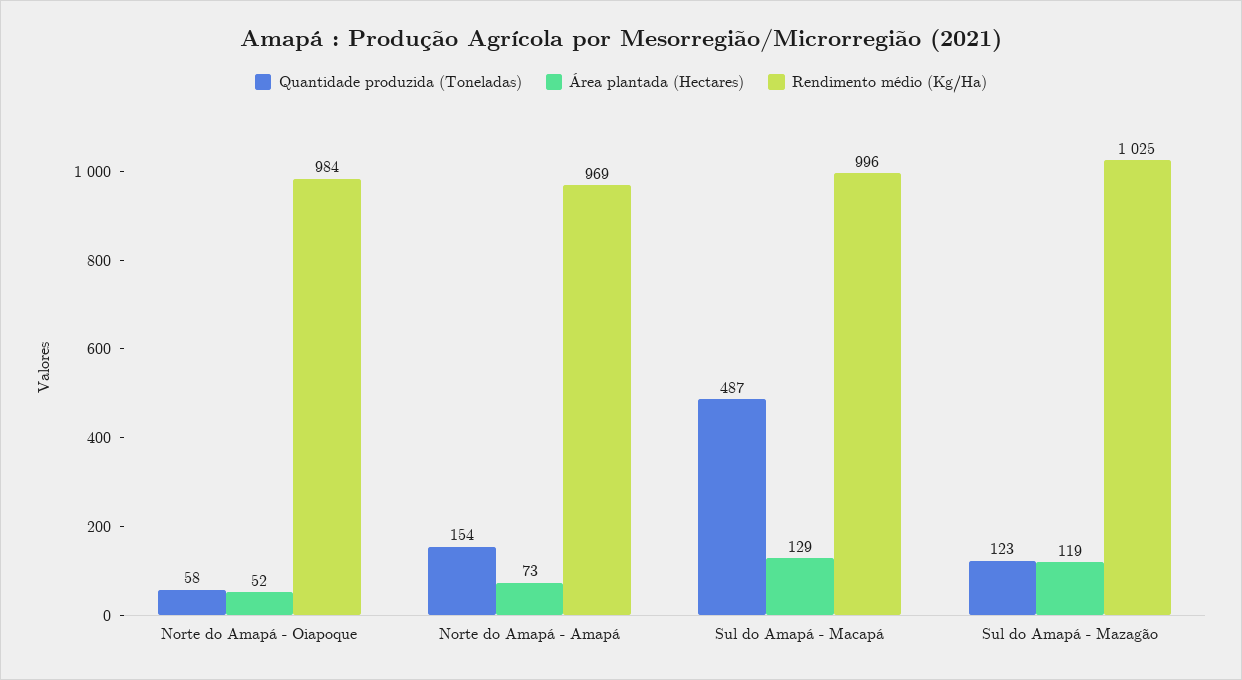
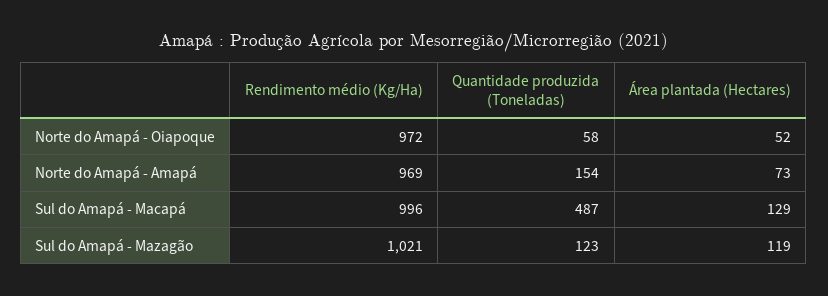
Rendimento médio (Kg/Ha), Norte do Amapá - Oiapoque: 984 -> 972
Rendimento médio (Kg/Ha), Sul do Amapá - Mazagão: 1025 -> 1021

